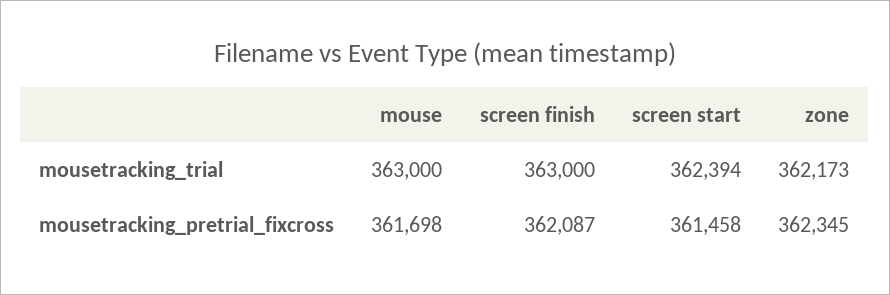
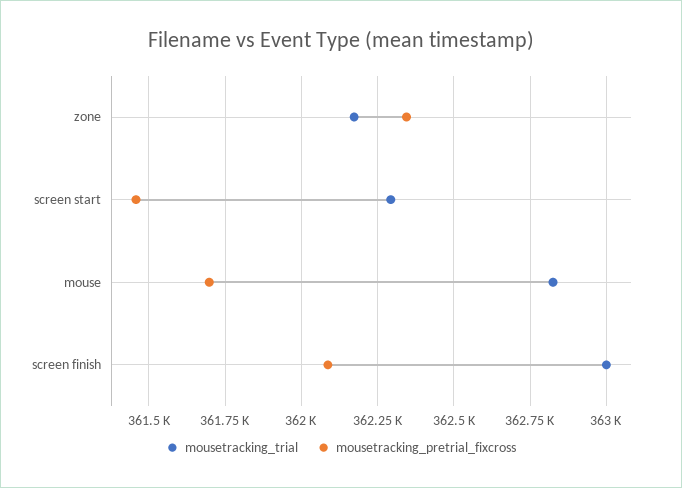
mousetracking_trial, mouse: 363000 -> 362825
mousetracking_trial, screen start: 362394 -> 362300

